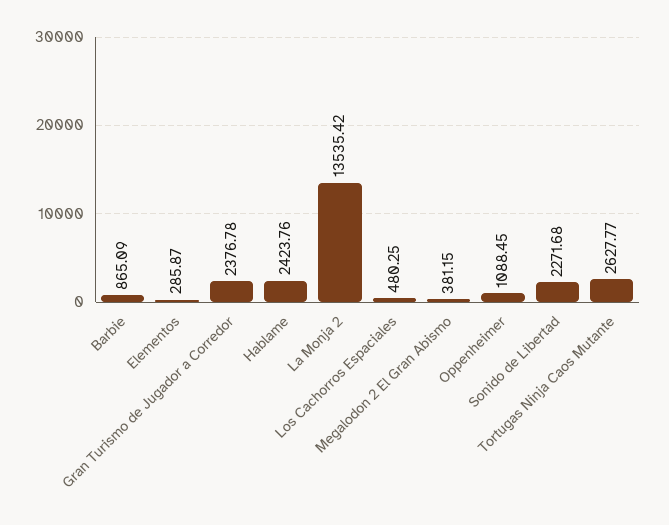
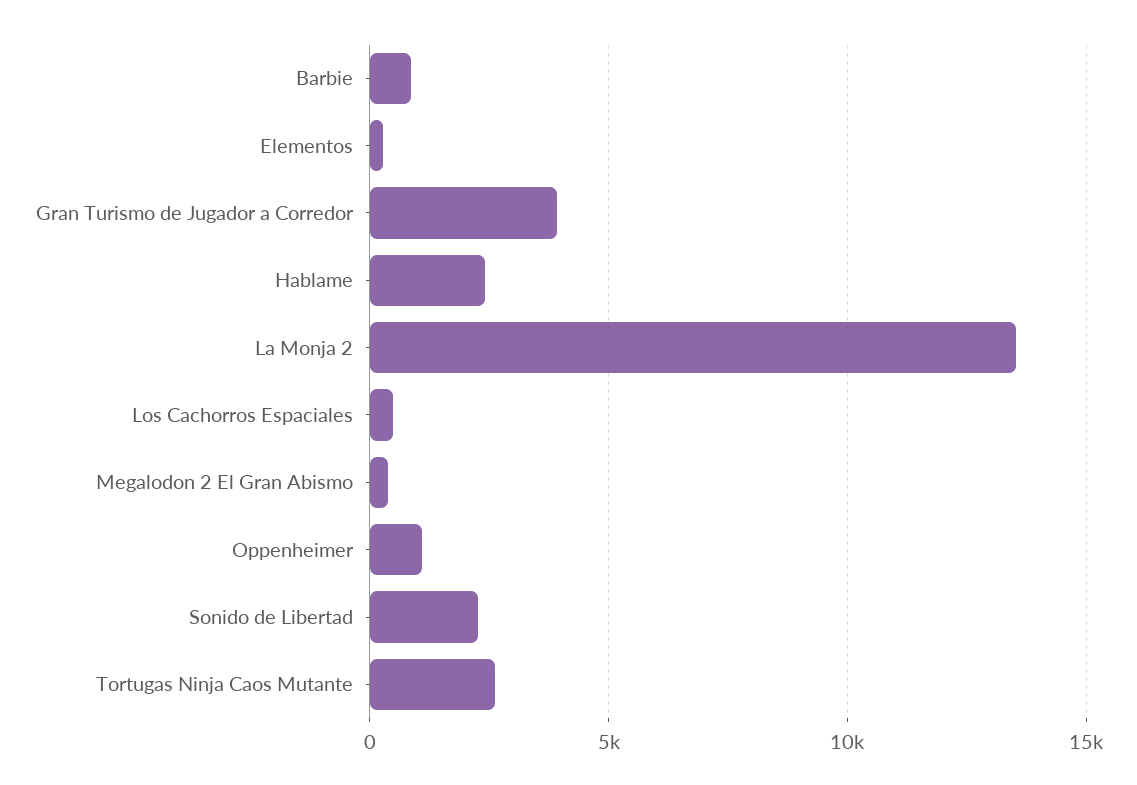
Gran Turismo de Jugador a Corredor: 2376.78 -> 4000

